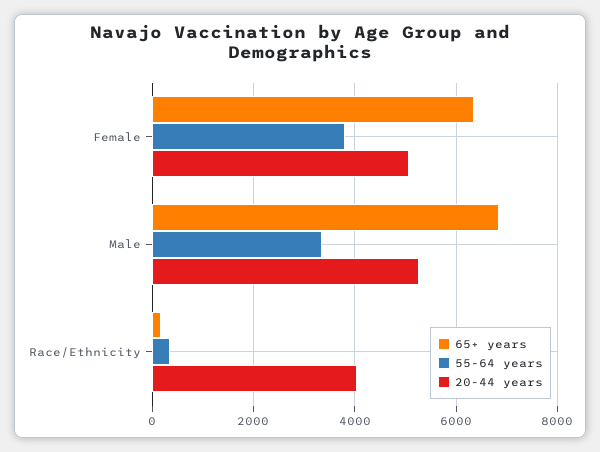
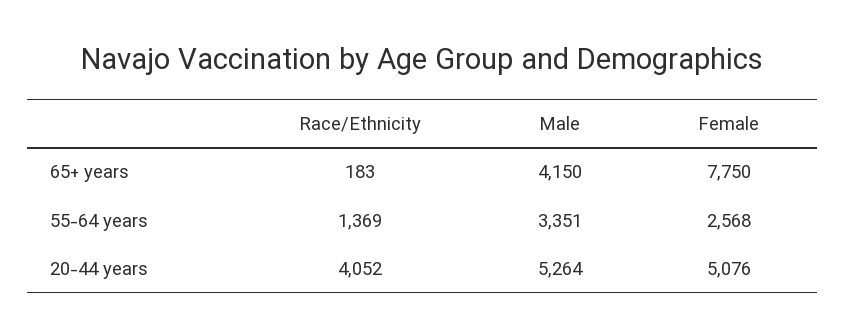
65+ years, Female: 6400 -> 7750
55-64 years, Female: 3800 -> 2568
65+ years, Male: 6800 -> 4150
55-64 years, Race/Ethnicity: 400 -> 1369

